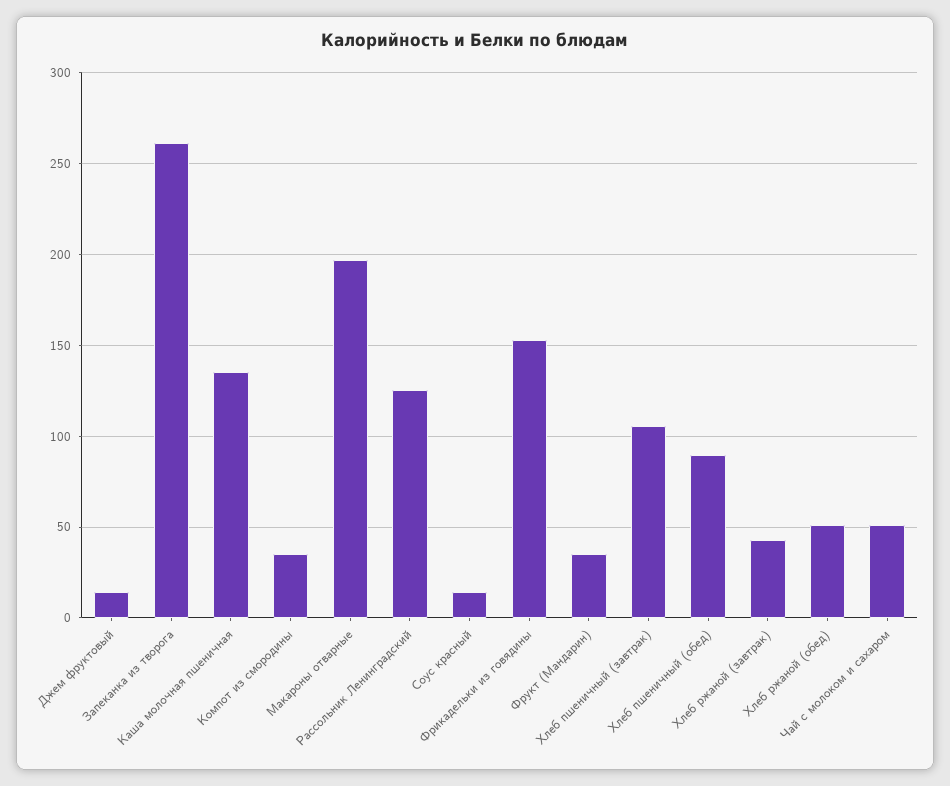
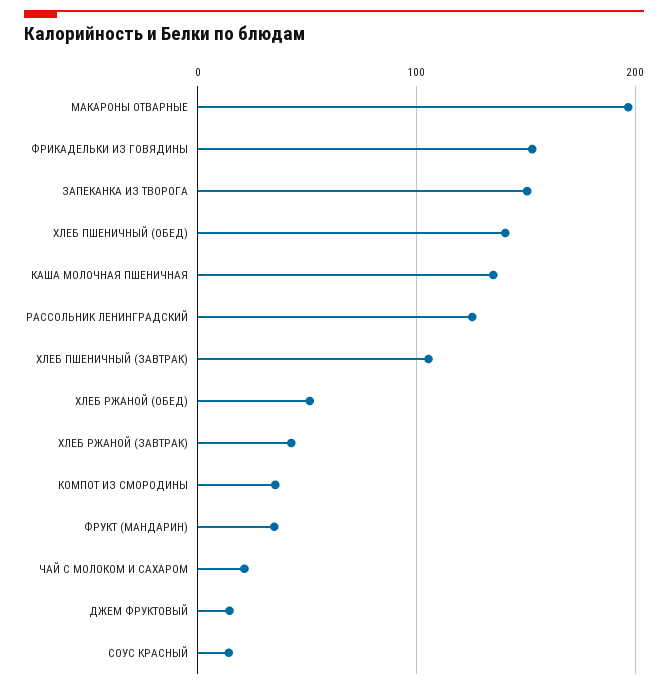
Запеканка из творога: 260 -> 150
Хлеб пшеничный (обед): 90 -> 140
Чай с молоком и сахаром: 50 -> 20

